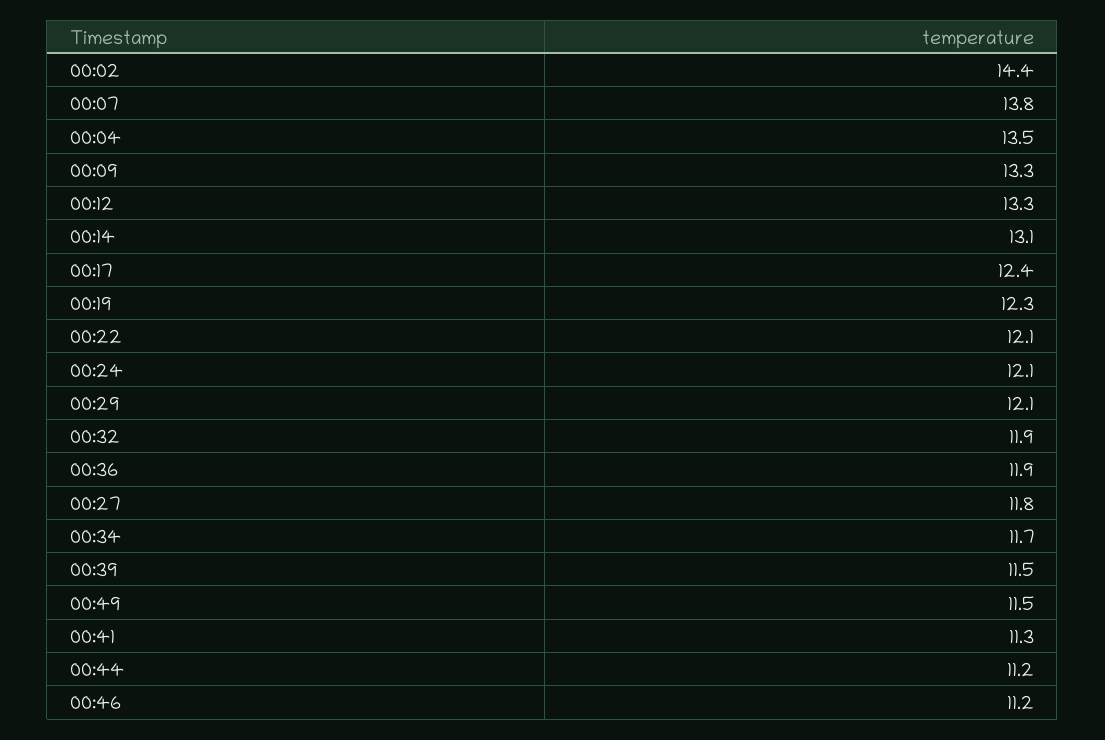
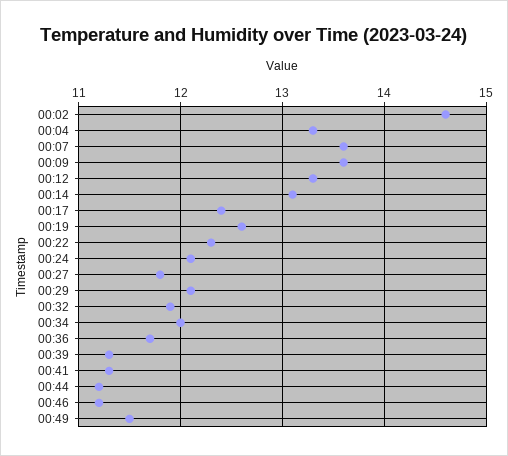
00:02: 14.4 -> 14.6
00:07: 13.8 -> 13.6
00:04: 13.5 -> 13.3
00:09: 13.3 -> 13.6
00:19: 12.3 -> 12.6
00:22: 12.1 -> 12.3
00:36: 11.9 -> 11.7
00:34: 11.7 -> 12
00:39: 11.5 -> 11.3

